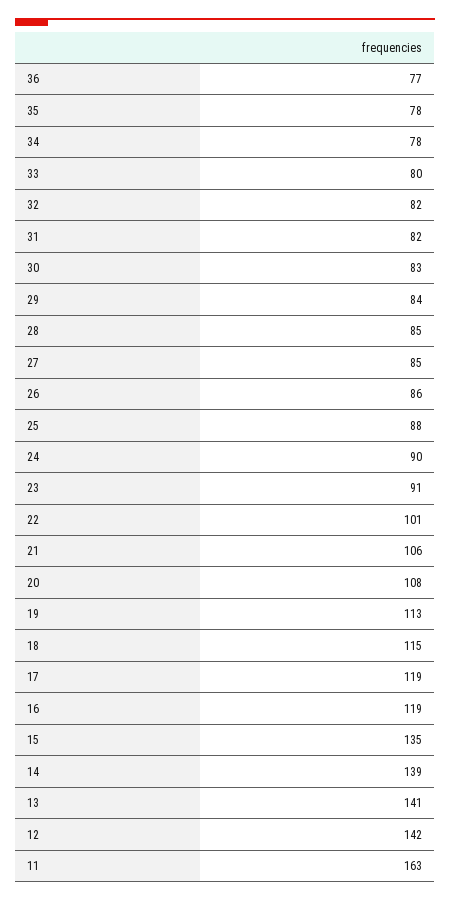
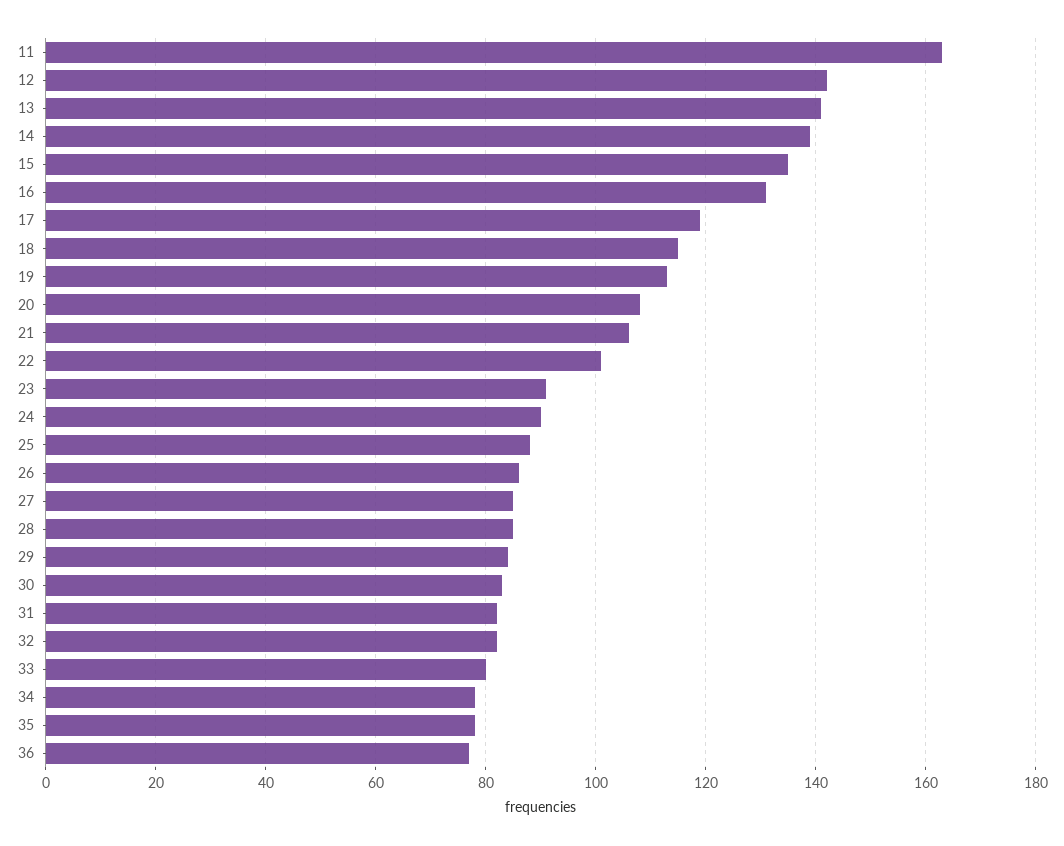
16: 119 -> 130

